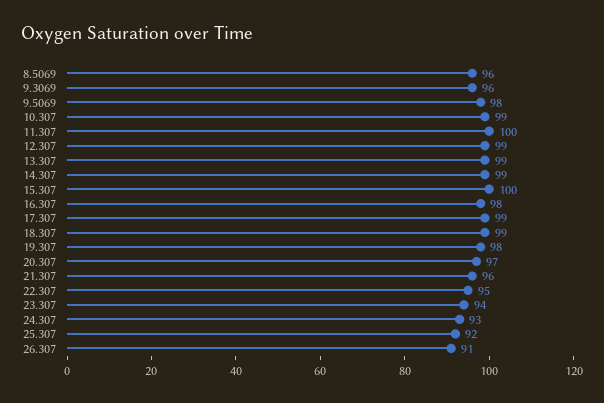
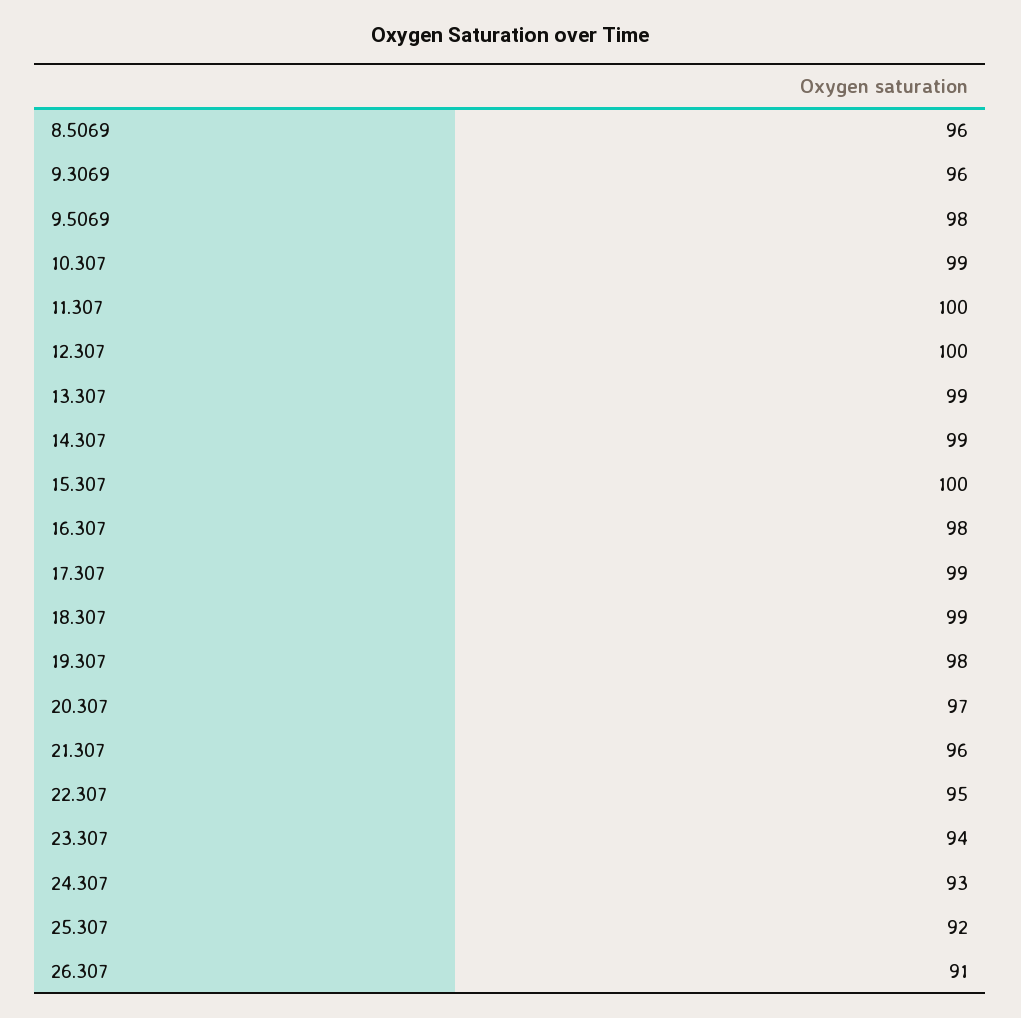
12.307: 99 -> 100

